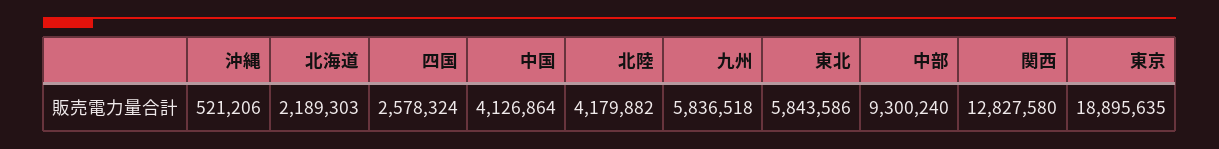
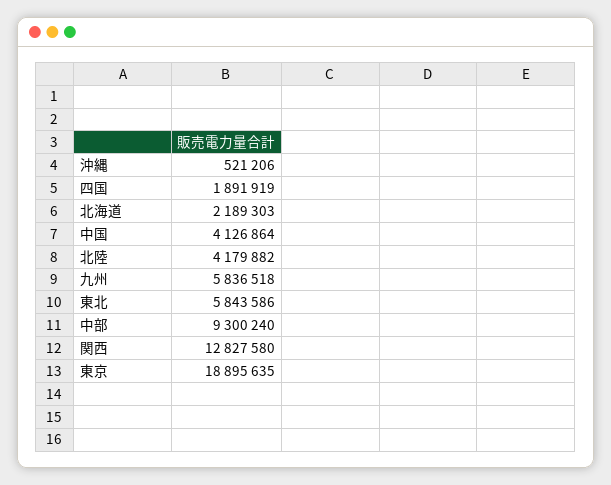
四国: 2578324 -> 1891919

